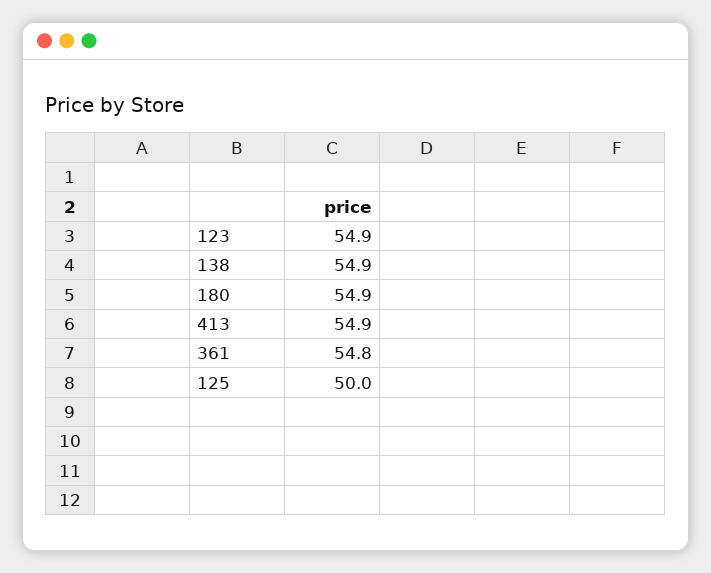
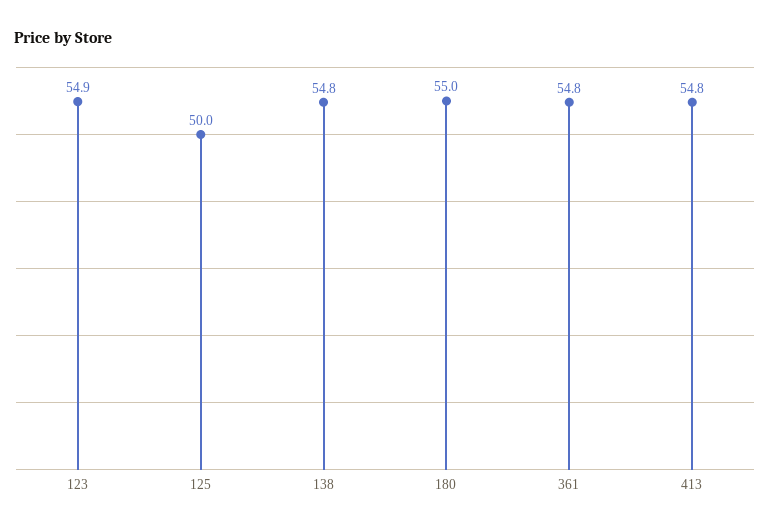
138: 54.9 -> 54.8
180: 54.9 -> 55
413: 54.9 -> 54.8

